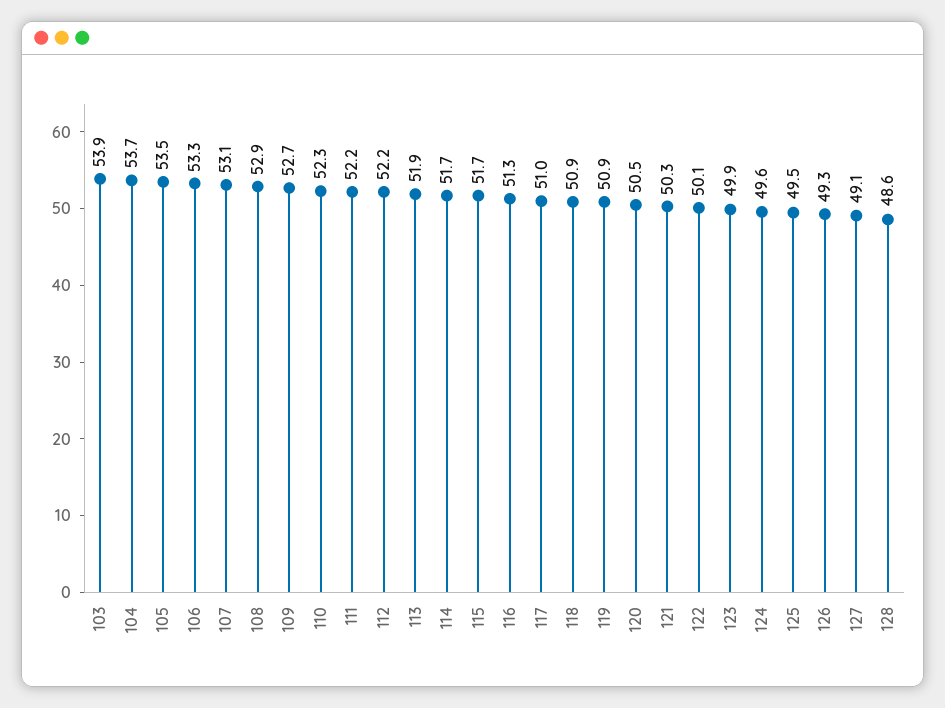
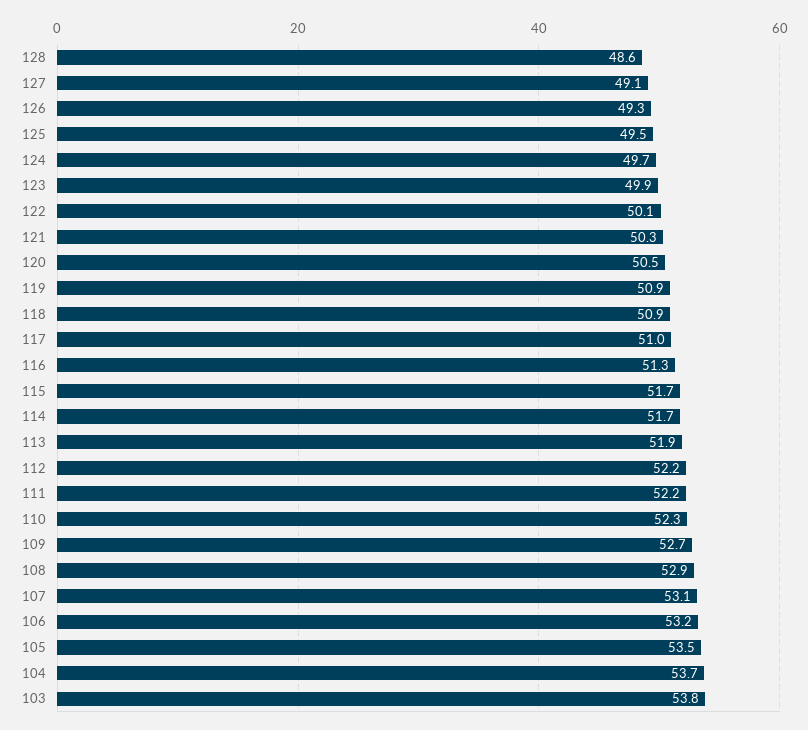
103: 53.9 -> 53.8
106: 53.3 -> 53.2
124: 49.6 -> 49.7

